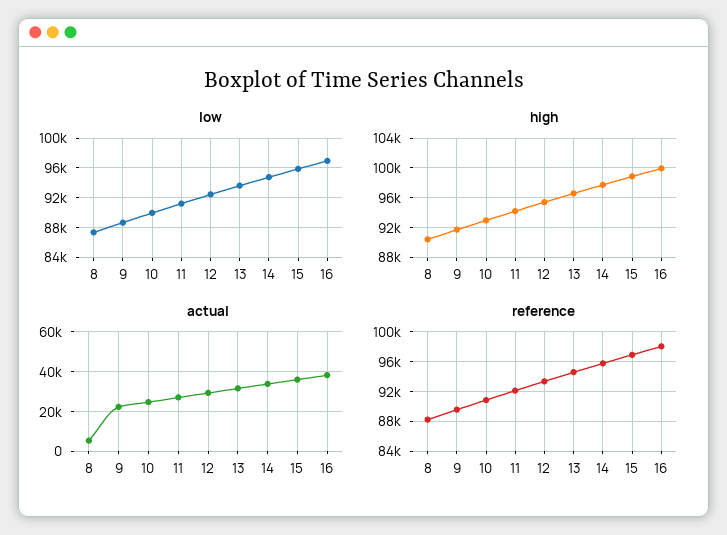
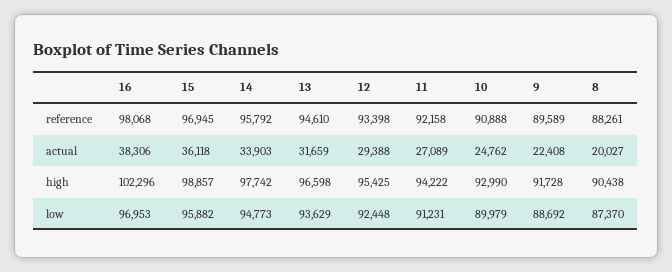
high, 16: 100000 -> 102296
actual, 8: 5000 -> 20027

